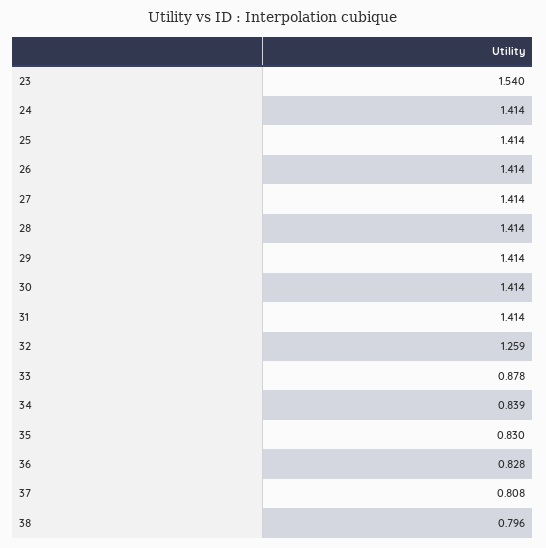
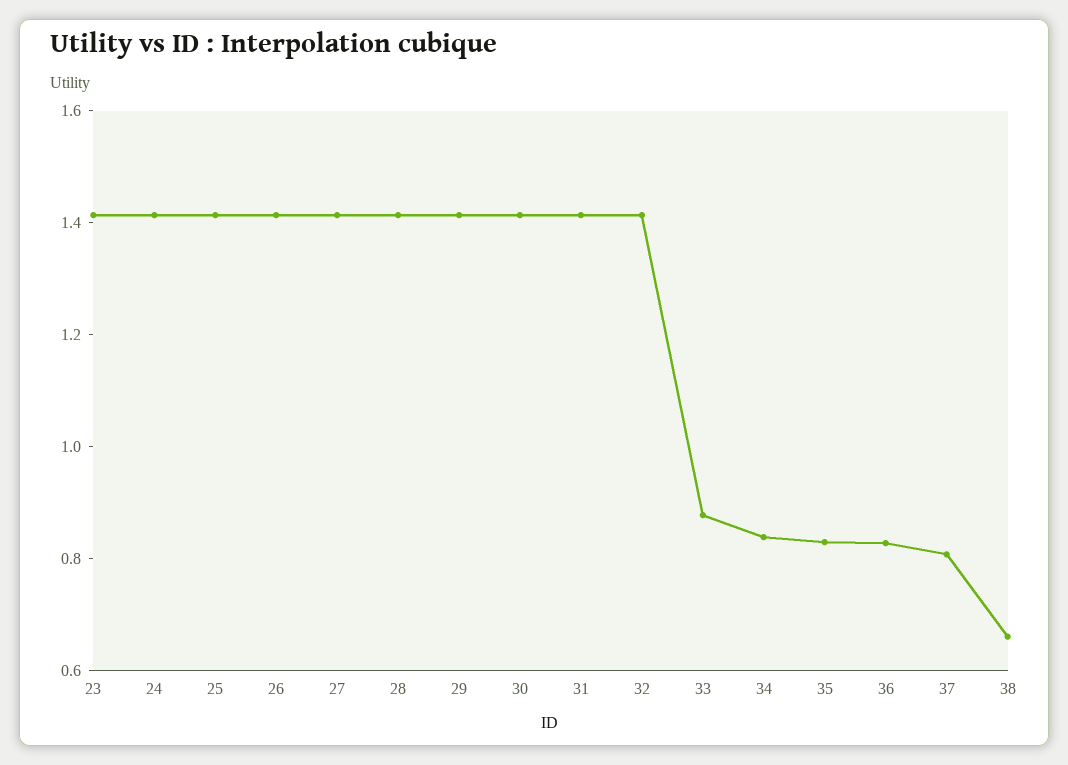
23: 1.54 -> 1.4
32: 1.259 -> 1.4
38: 0.796 -> 0.65

